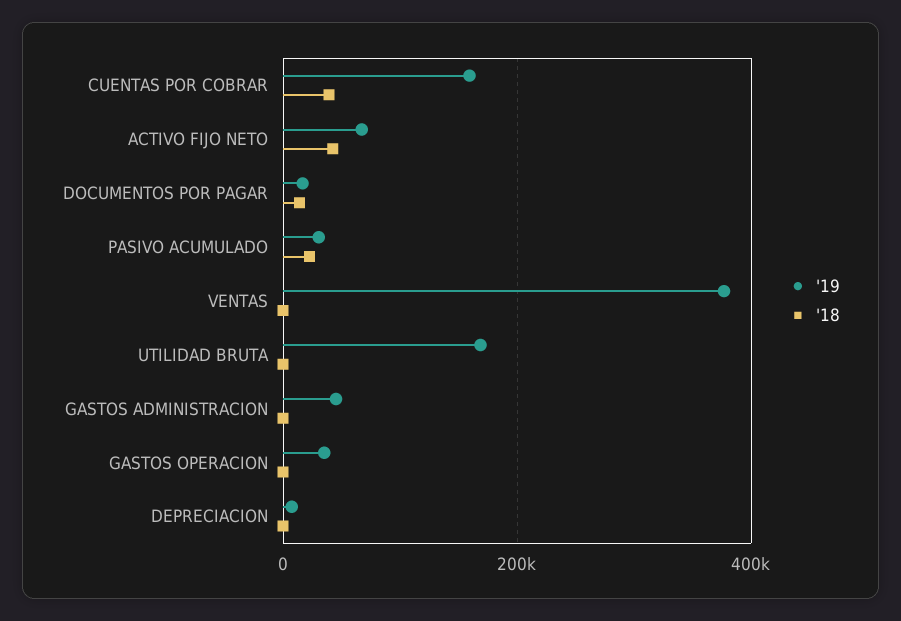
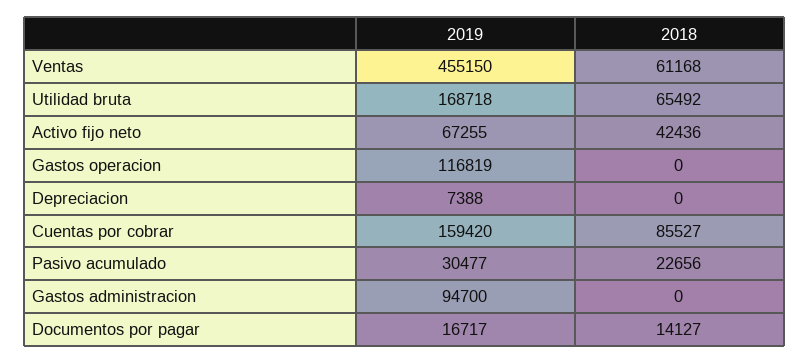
'18, CUENTAS POR COBRAR: 40000 -> 85527
'19, VENTAS: 380000 -> 455150
'18, VENTAS: 0 -> 61168
'18, UTILIDAD BRUTA: 0 -> 65492
'19, GASTOS ADMINISTRACION: 40000 -> 94700
'19, GASTOS OPERACION: 40000 -> 116819

